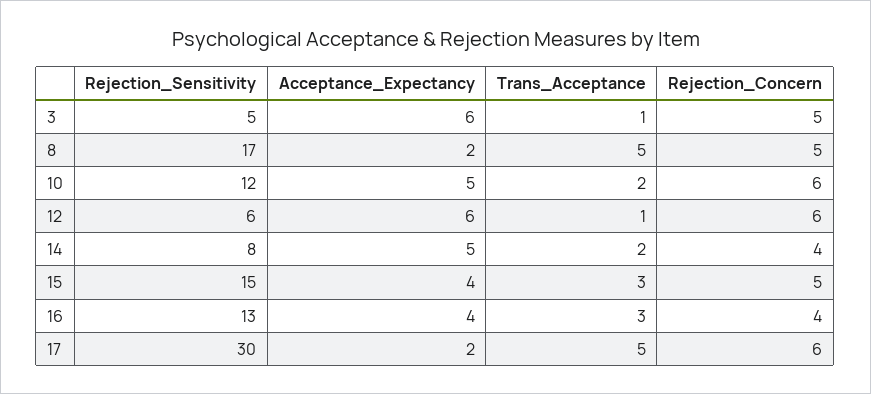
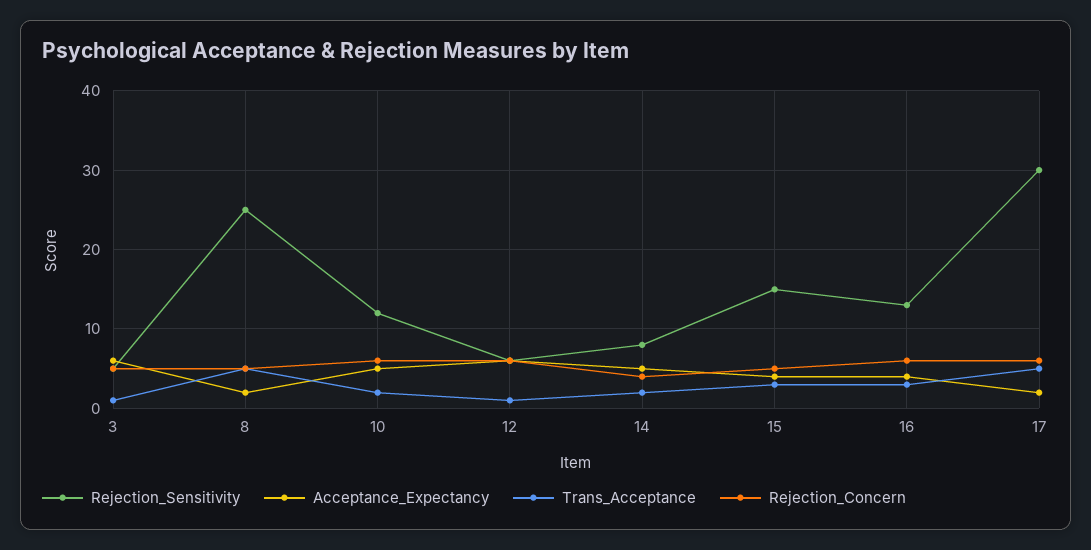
Rejection_Sensitivity, 8: 17 -> 25
Rejection_Concern, 16: 4 -> 6

